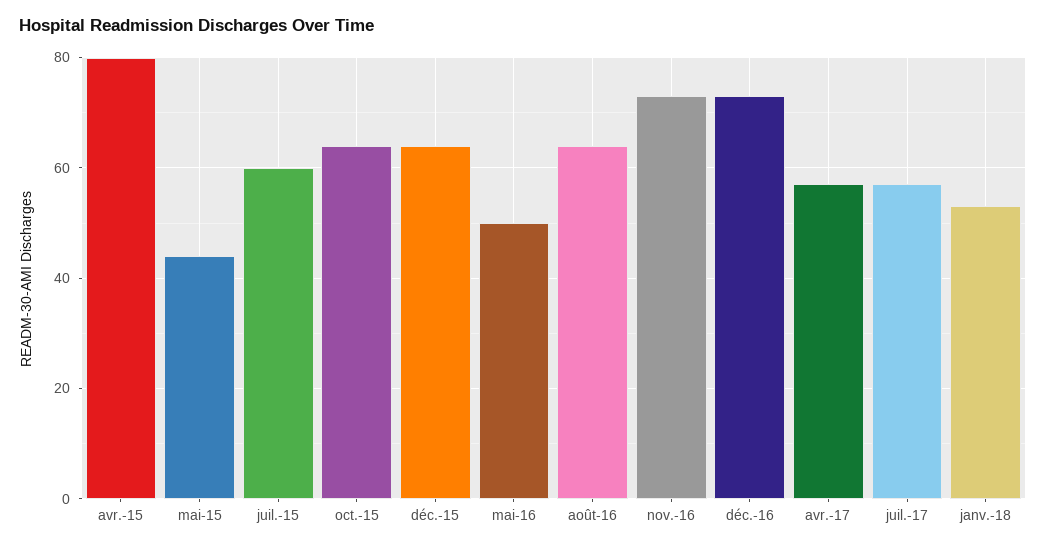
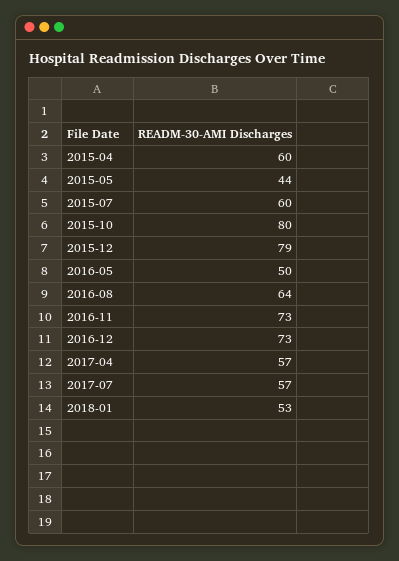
avr.-15: 80 -> 60
oct.-15: 65 -> 80
déc.-15: 65 -> 79

